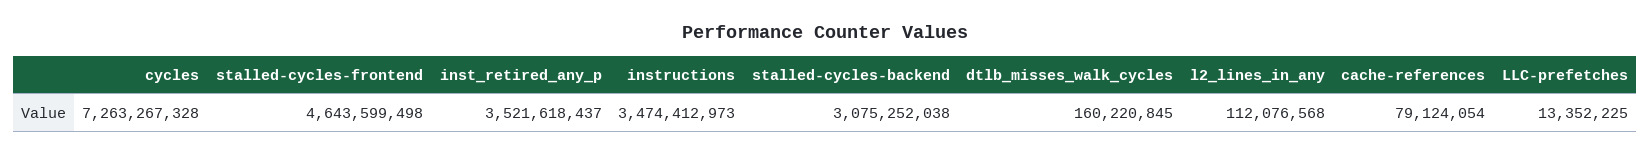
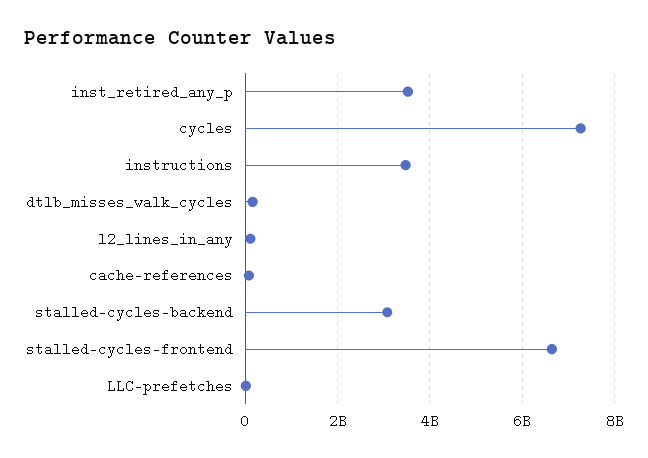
stalled-cycles-frontend: 4643599498 -> 6600000000

